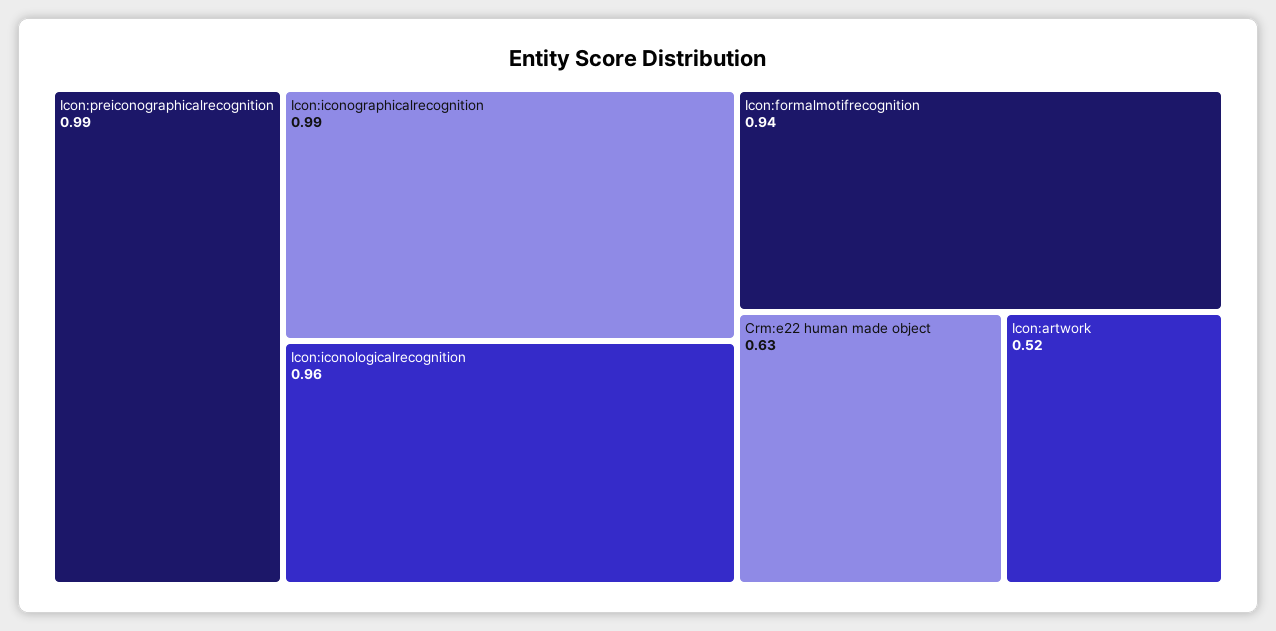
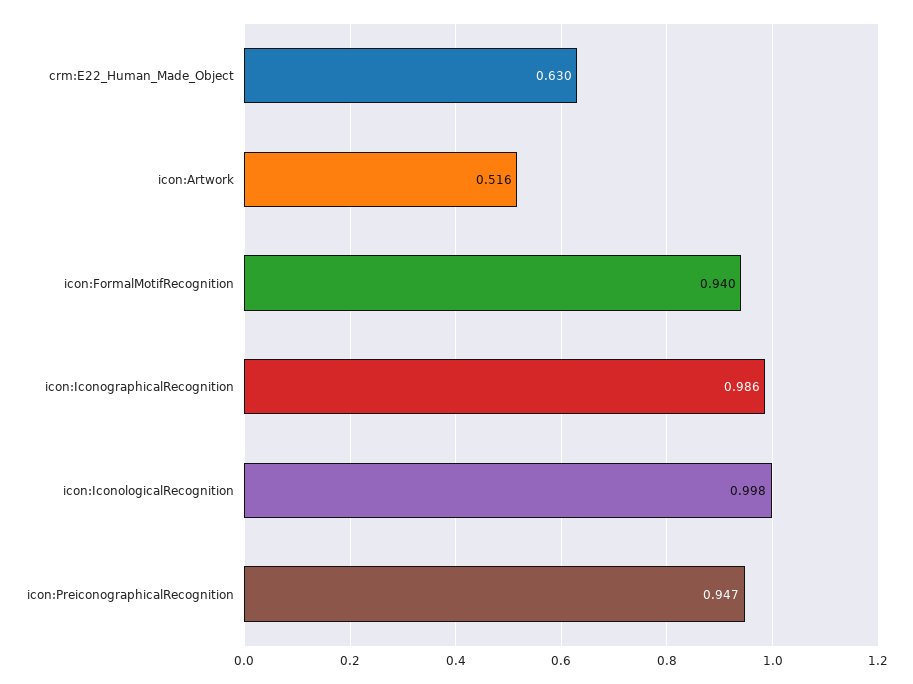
Icon:preiconographicalrecognition: 0.99 -> 0.947
Icon:iconologicalrecognition: 0.96 -> 0.998

